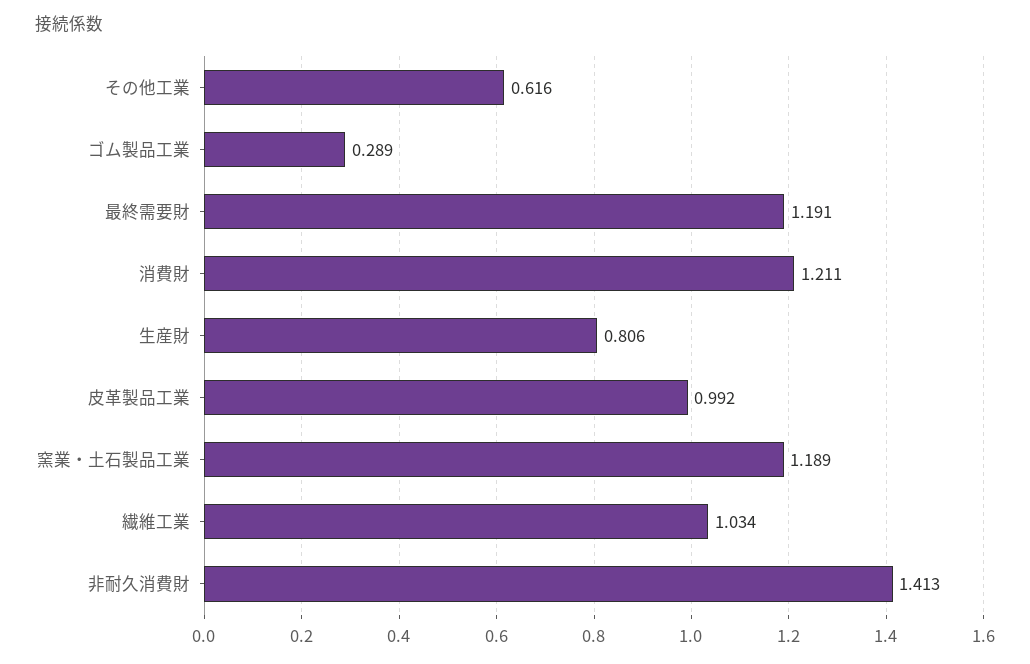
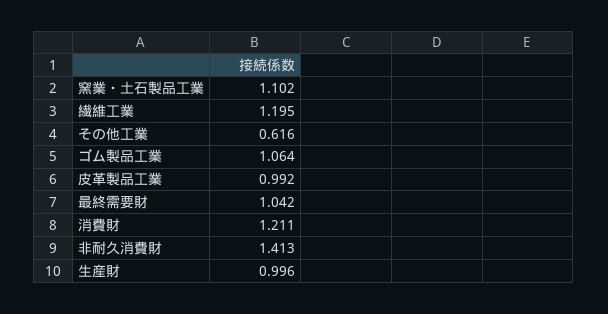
ゴム製品工業: 0.289 -> 1.064
最終需要財: 1.191 -> 1.042
生産財: 0.806 -> 0.996
窯業・土石製品工業: 1.189 -> 1.102
繊維工業: 1.034 -> 1.195

